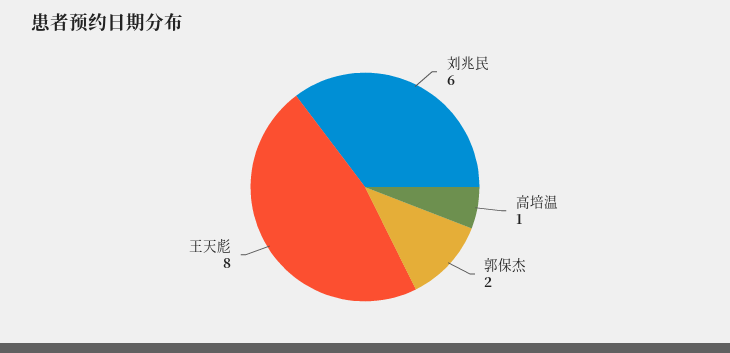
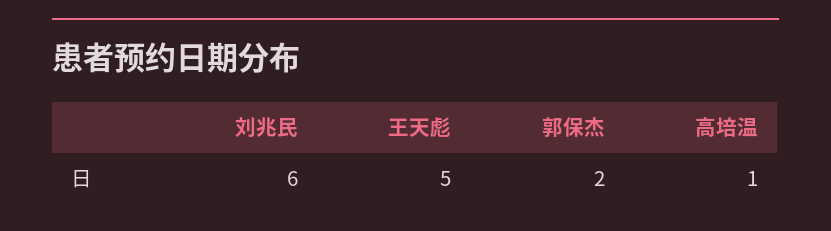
王天彪: 8 -> 5

